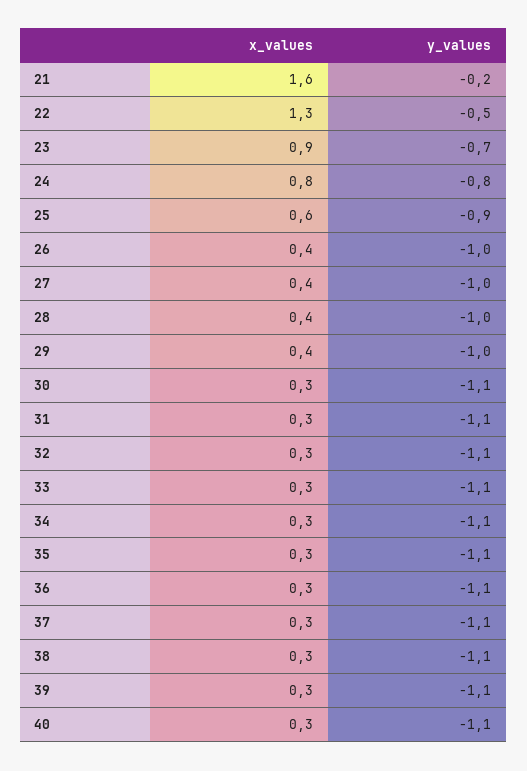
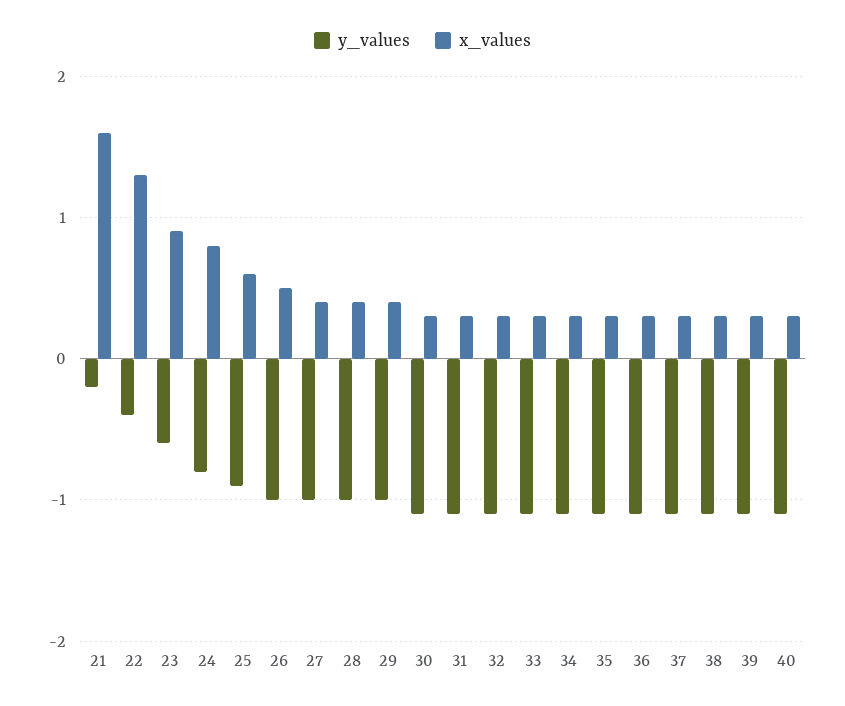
y_values, 22: -0.5 -> -0.4
y_values, 23: -0.7 -> -0.6
x_values, 26: 0.4 -> 0.5

